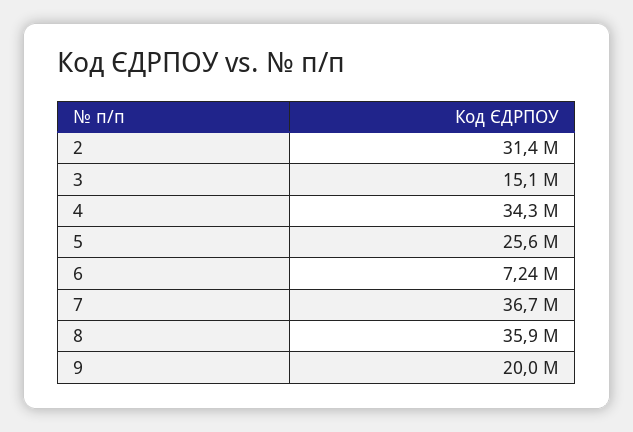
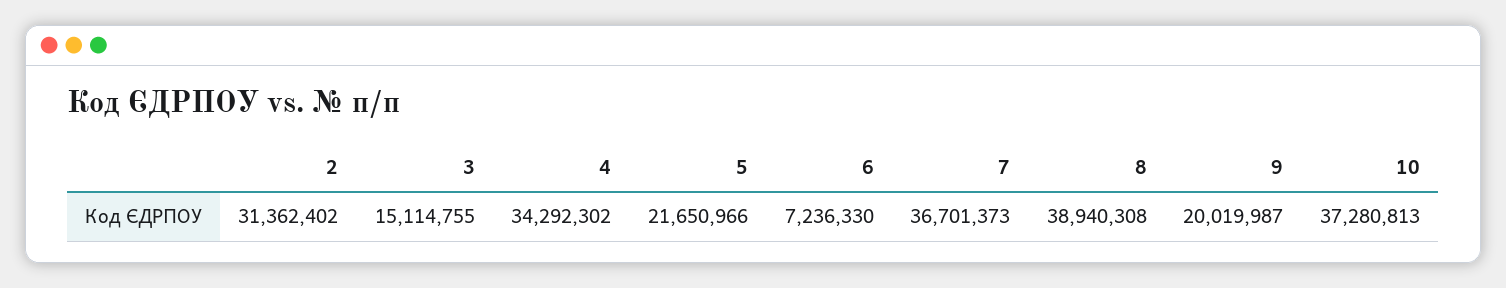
5: 25600000 -> 21650966
8: 35900000 -> 38940308
10: none -> 37280813

